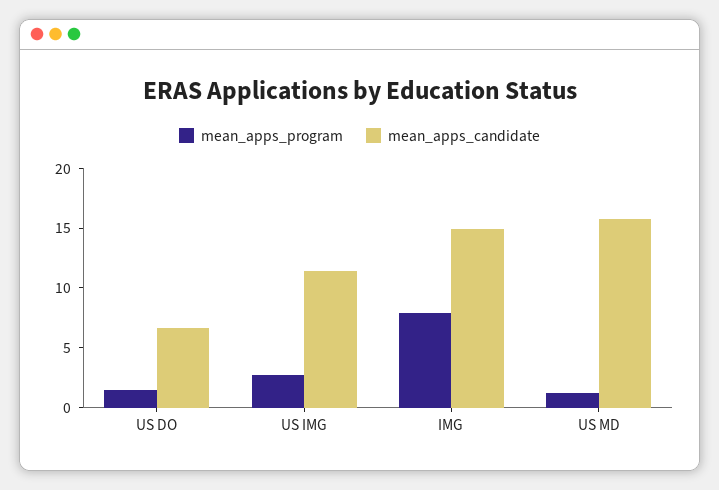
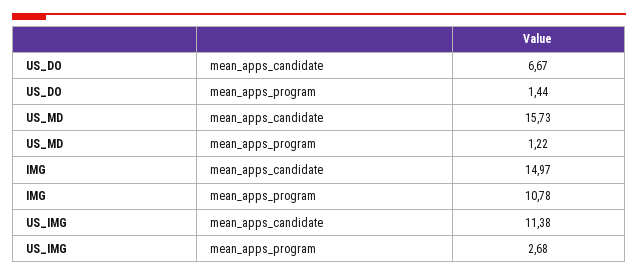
mean_apps_program, IMG: 8 -> 10.78

